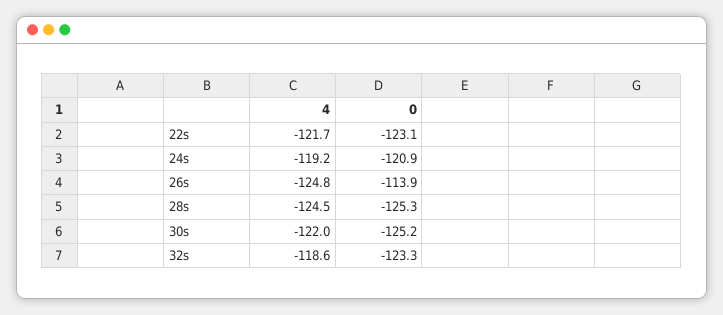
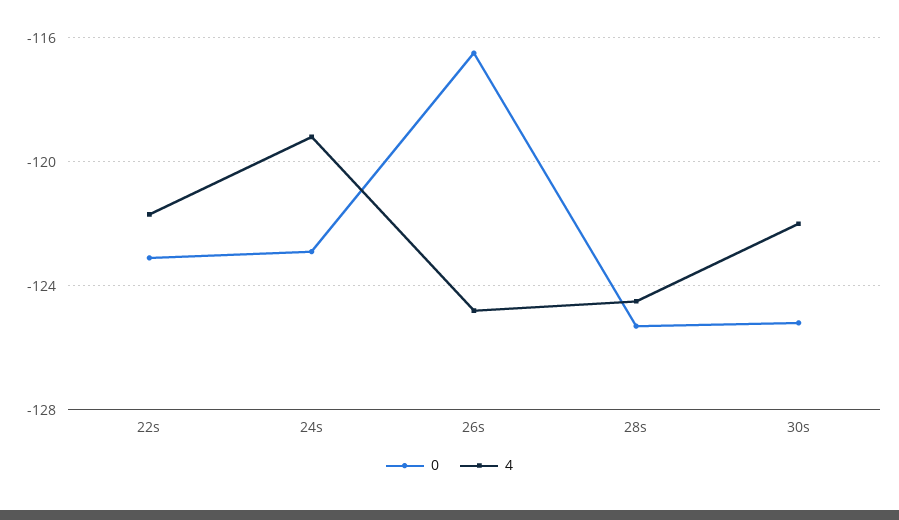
0, 24s: -120.9 -> -123
0, 26s: -113.9 -> -116.5
4, 32s: -118.6 -> none
0, 32s: -123.3 -> none

